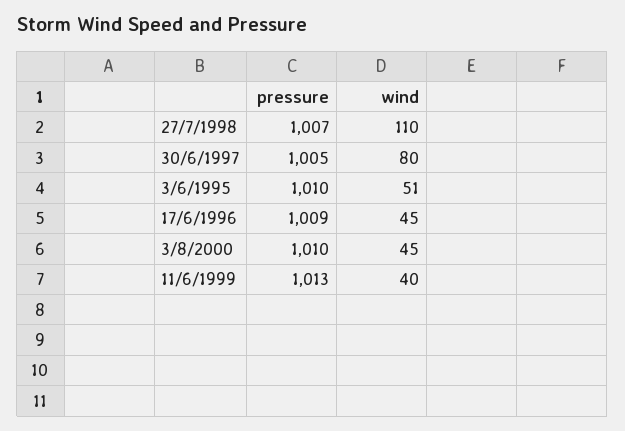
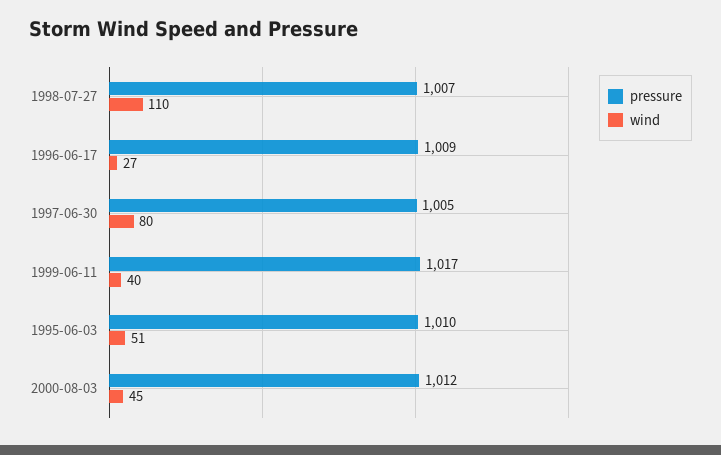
wind, 17/6/1996: 45 -> 27
pressure, 3/8/2000: 1010 -> 1012
pressure, 11/6/1999: 1013 -> 1017

